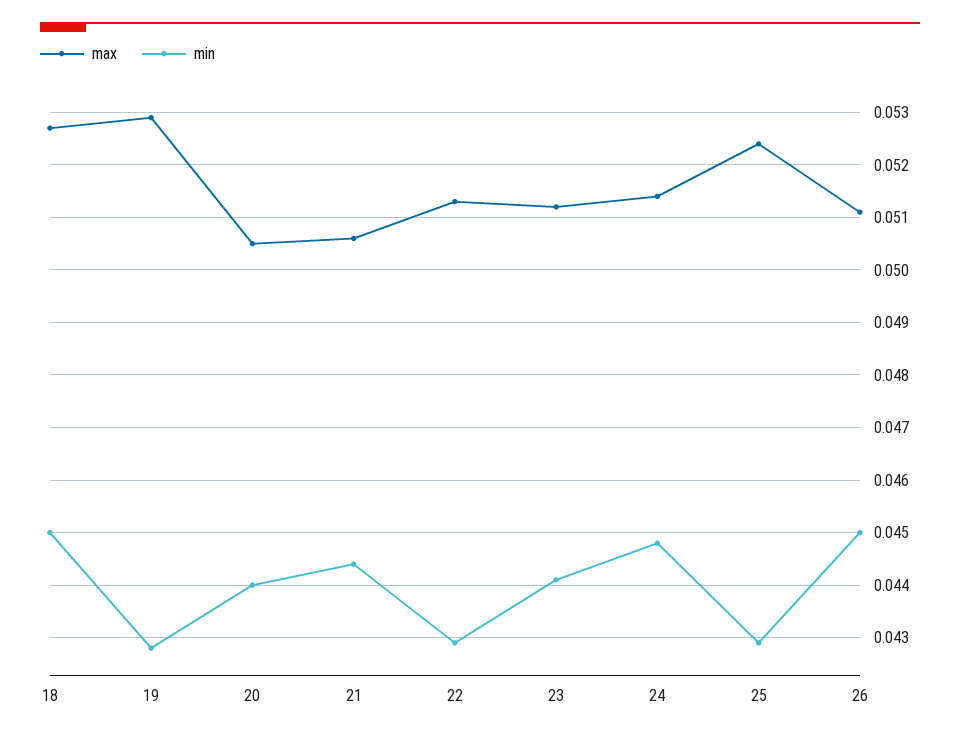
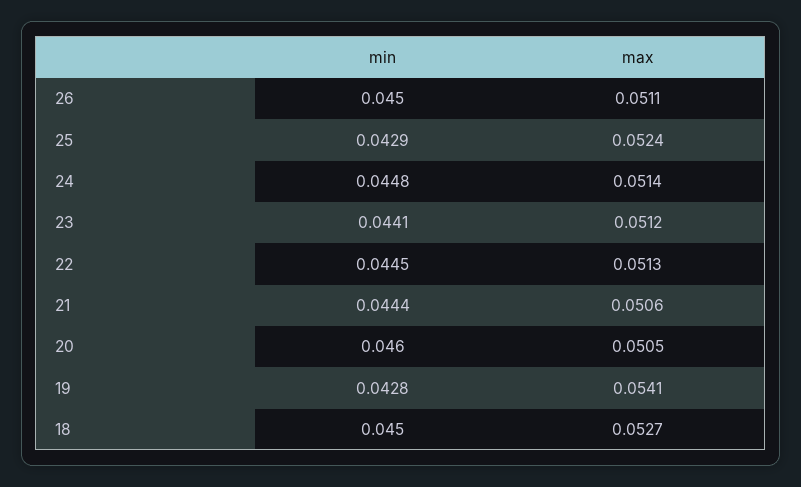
max, 19: 0.053 -> 0.0541
min, 20: 0.044 -> 0.046
min, 22: 0.043 -> 0.0445

